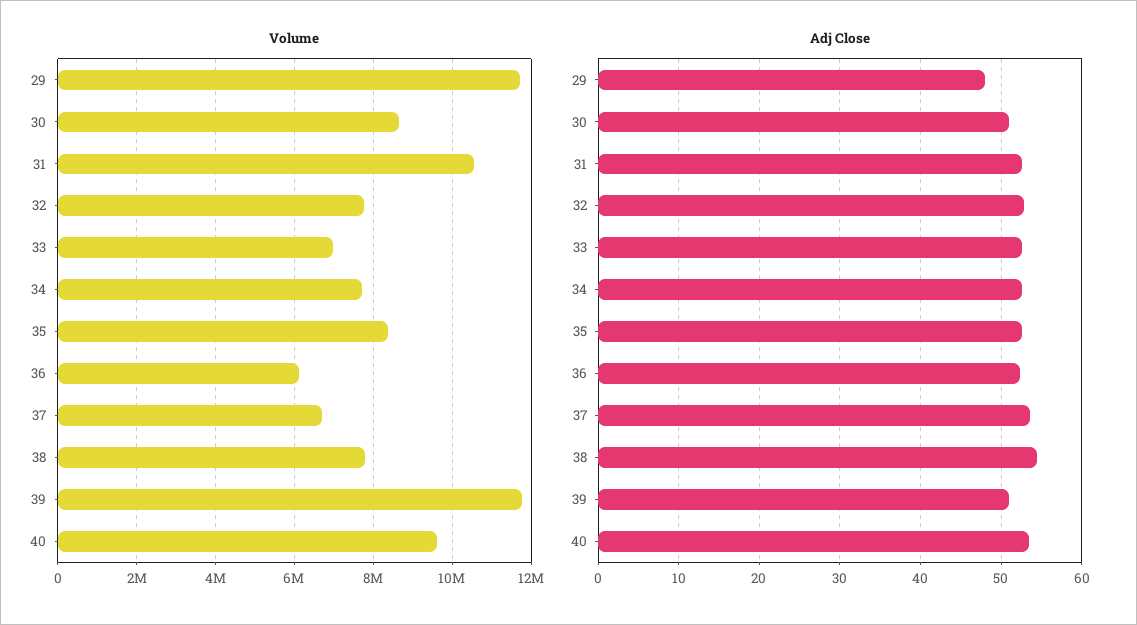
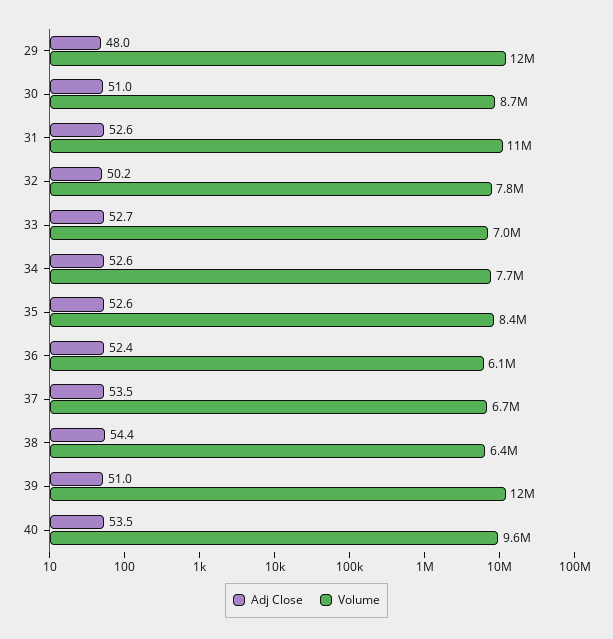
Volume, 38: 7800000 -> 6400000
Adj Close, 32: 53 -> 50.2

